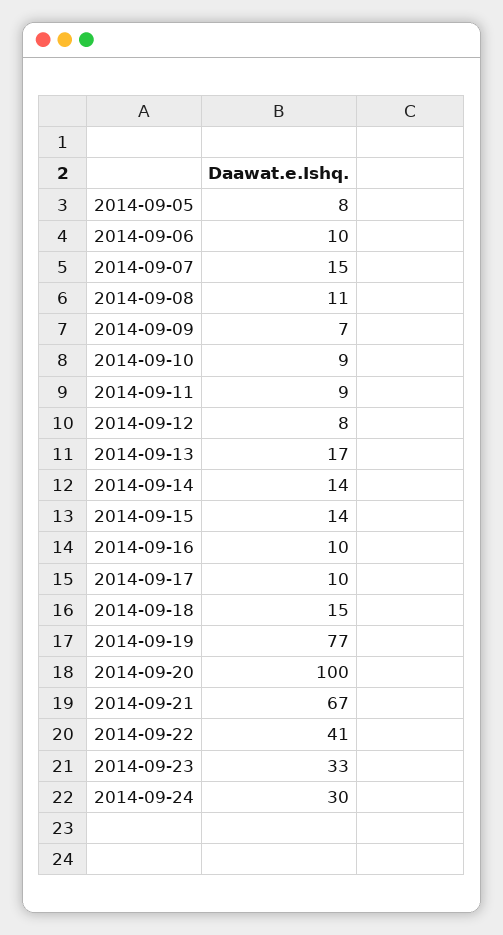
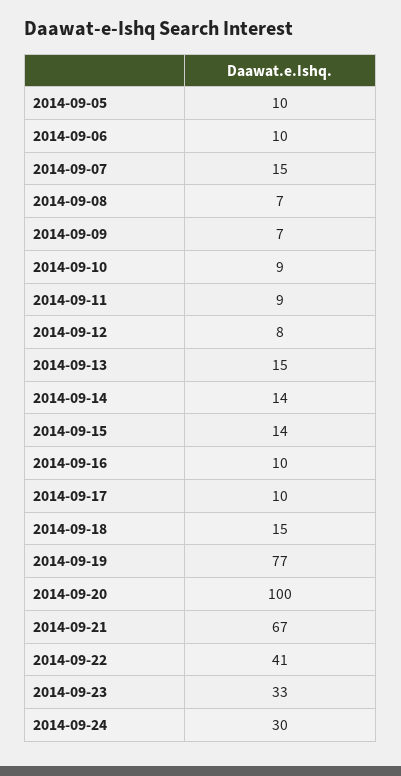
2014-09-05: 8 -> 10
2014-09-08: 11 -> 7
2014-09-13: 17 -> 15

